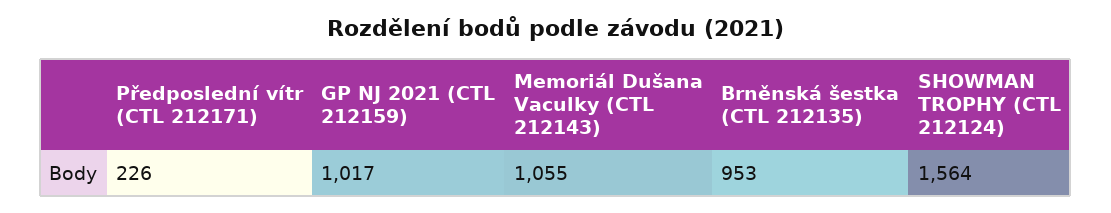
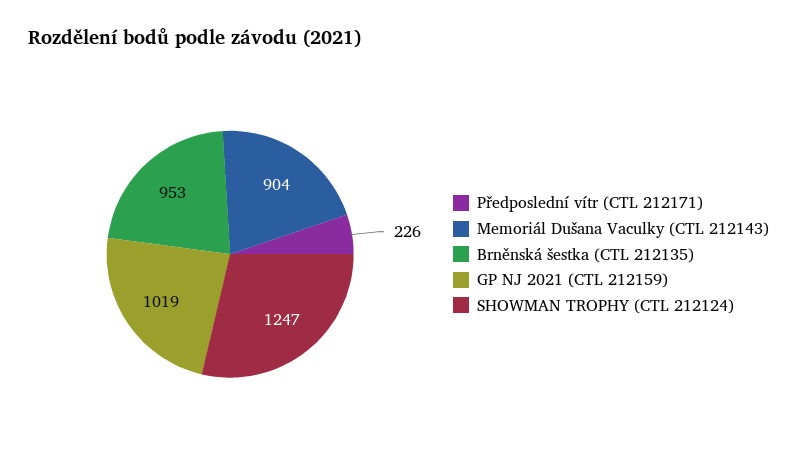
GP NJ 2021 (CTL 212159): 1017 -> 1019
Memoriál Dušana Vaculky (CTL 212143): 1055 -> 904
SHOWMAN TROPHY (CTL 212124): 1564 -> 1247

